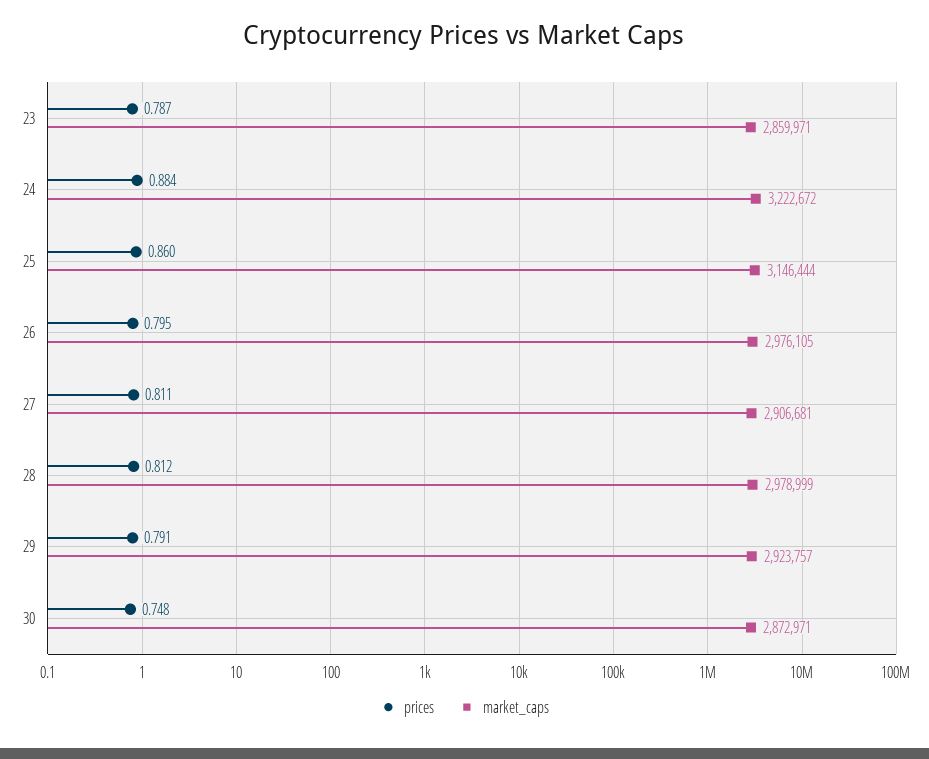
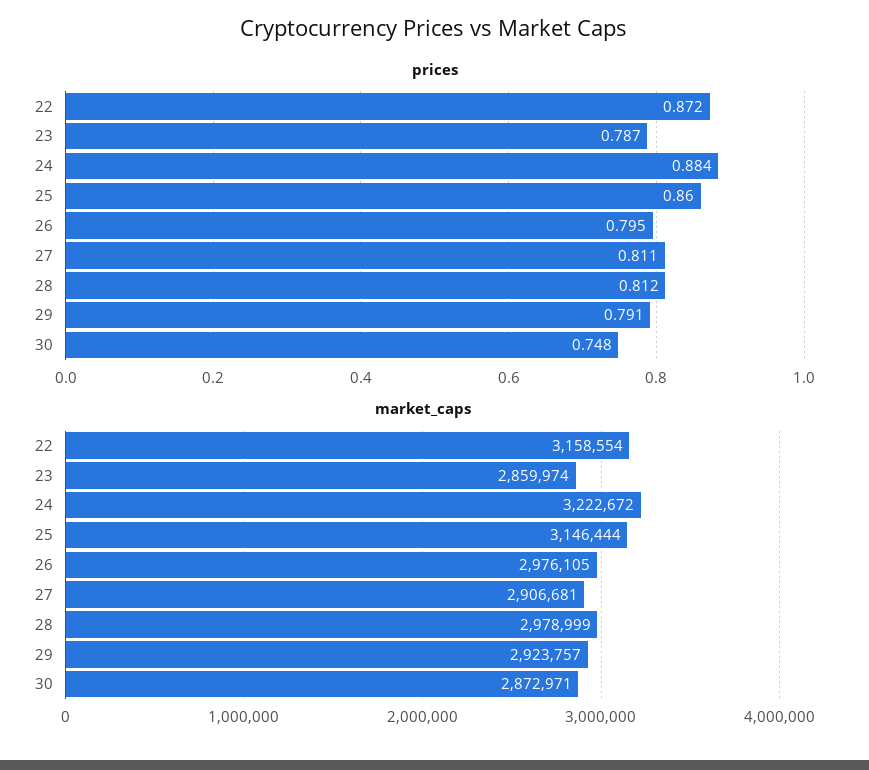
market_caps, 23: 2859971 -> 2859974
prices, 22: none -> 0.872
market_caps, 22: none -> 3158554

